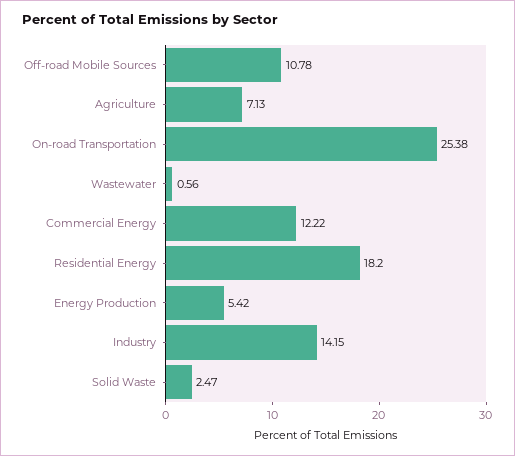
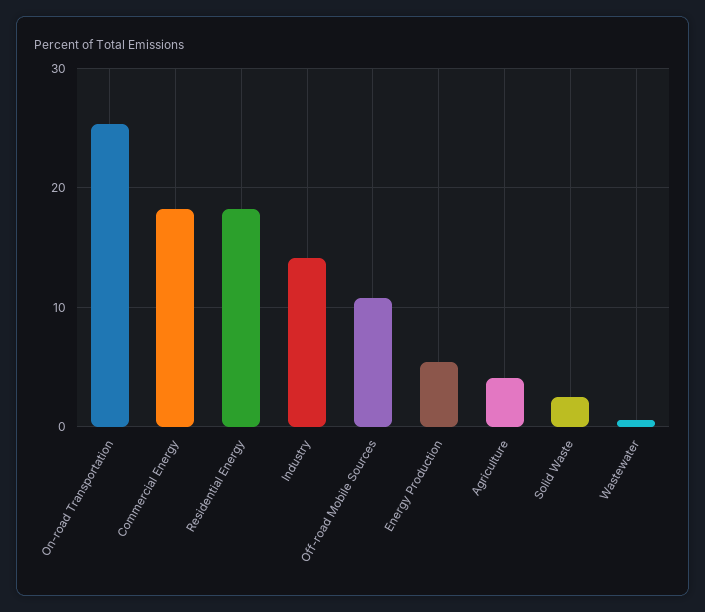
Agriculture: 7.13 -> 4
Commercial Energy: 12.22 -> 18

